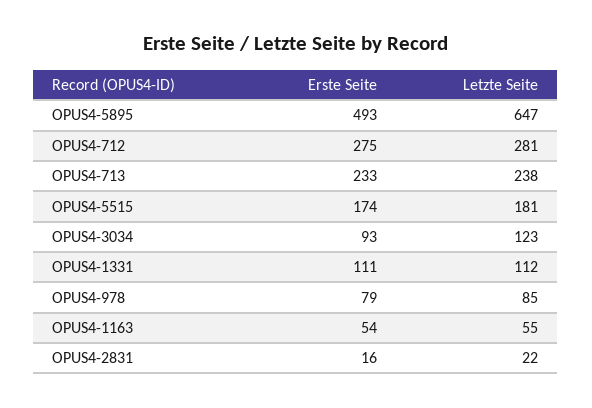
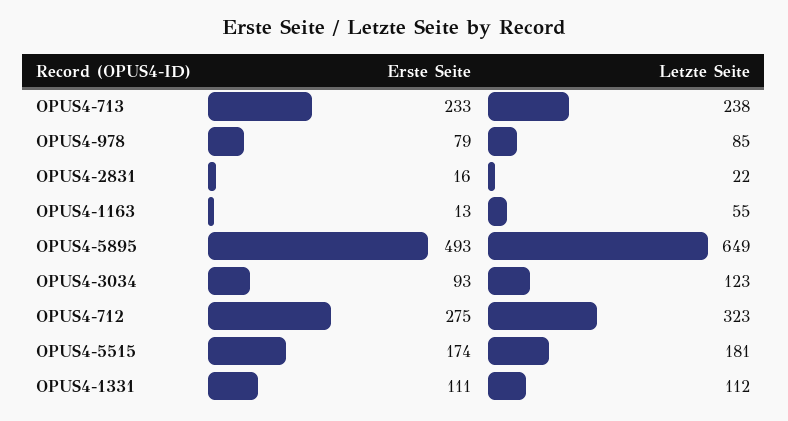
Letzte Seite, OPUS4-5895: 647 -> 649
Letzte Seite, OPUS4-712: 281 -> 323
Erste Seite, OPUS4-1163: 54 -> 13

